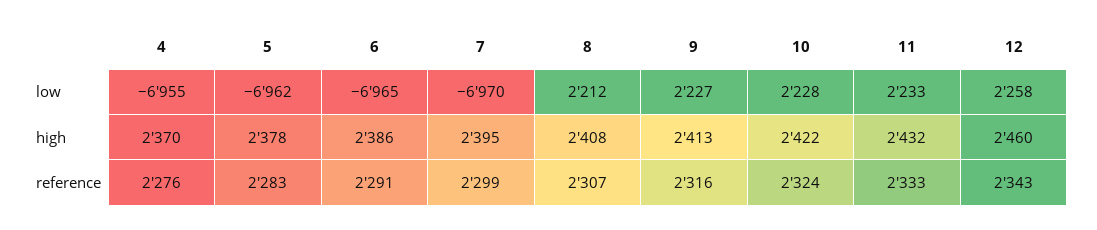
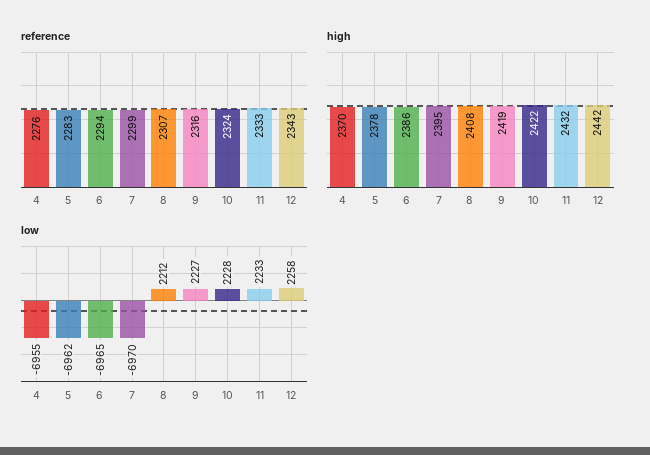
high, 9: 2413 -> 2419
high, 12: 2460 -> 2442
reference, 6: 2291 -> 2294

